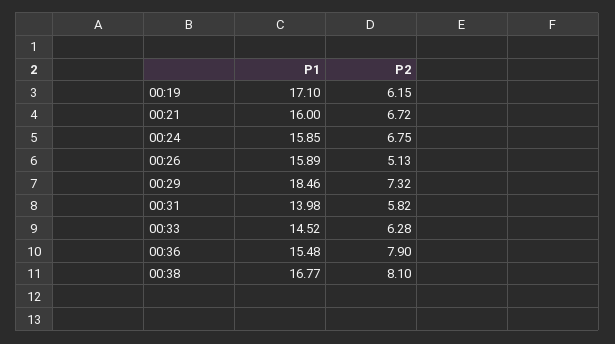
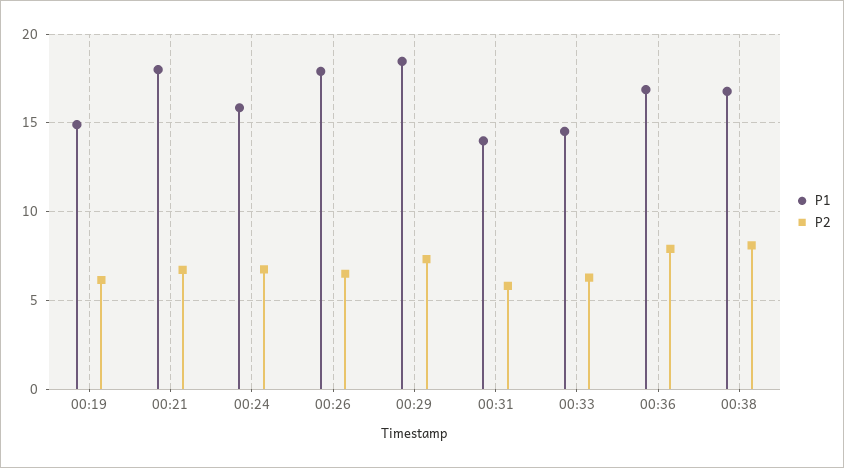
P1, 00:19: 17.1 -> 15
P1, 00:21: 16 -> 18
P1, 00:26: 15.89 -> 18
P2, 00:26: 5.13 -> 6.5
P1, 00:36: 15.48 -> 17

